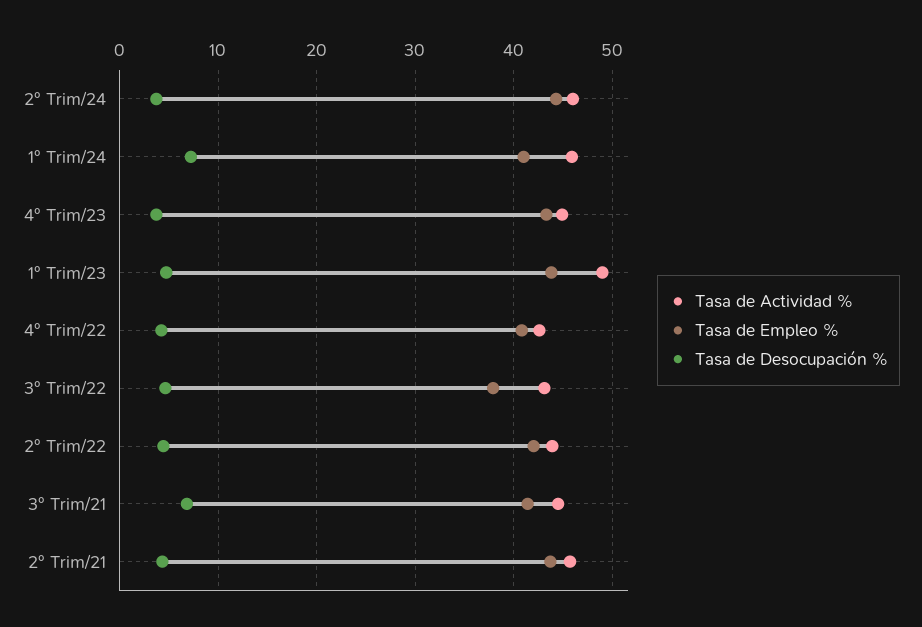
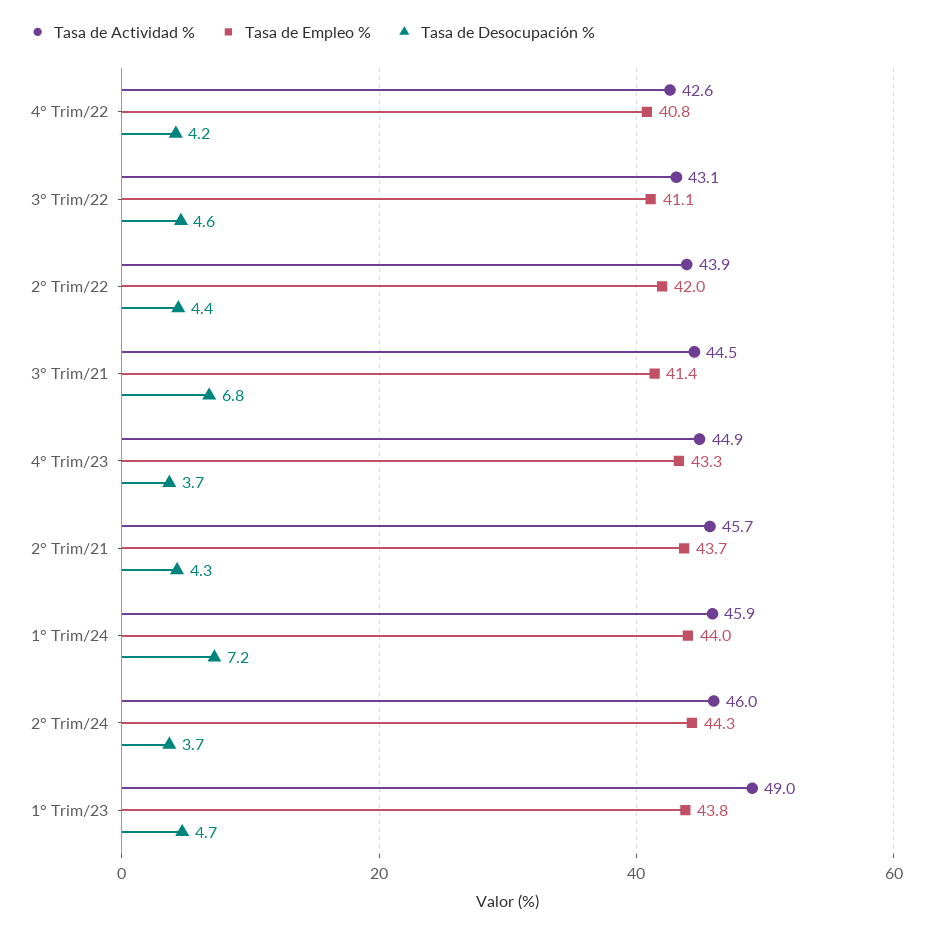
Tasa de Empleo %, 1° Trim/24: 41 -> 44
Tasa de Empleo %, 3° Trim/22: 38 -> 41.1

